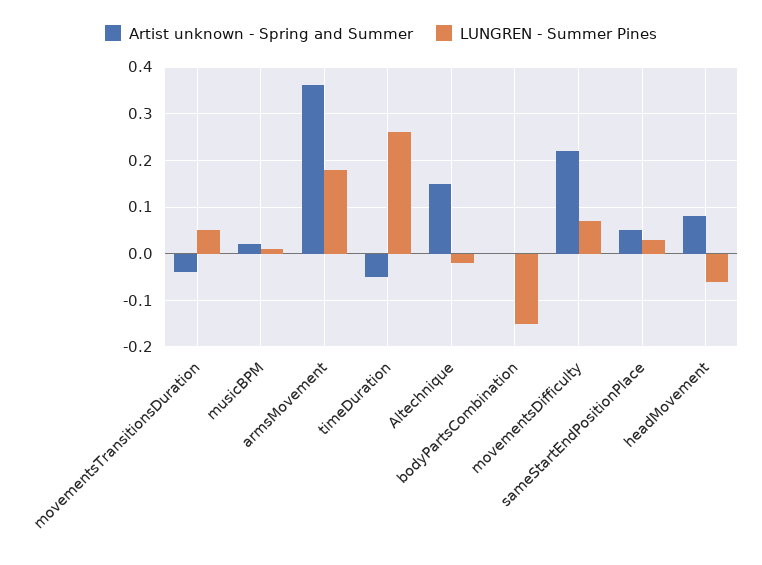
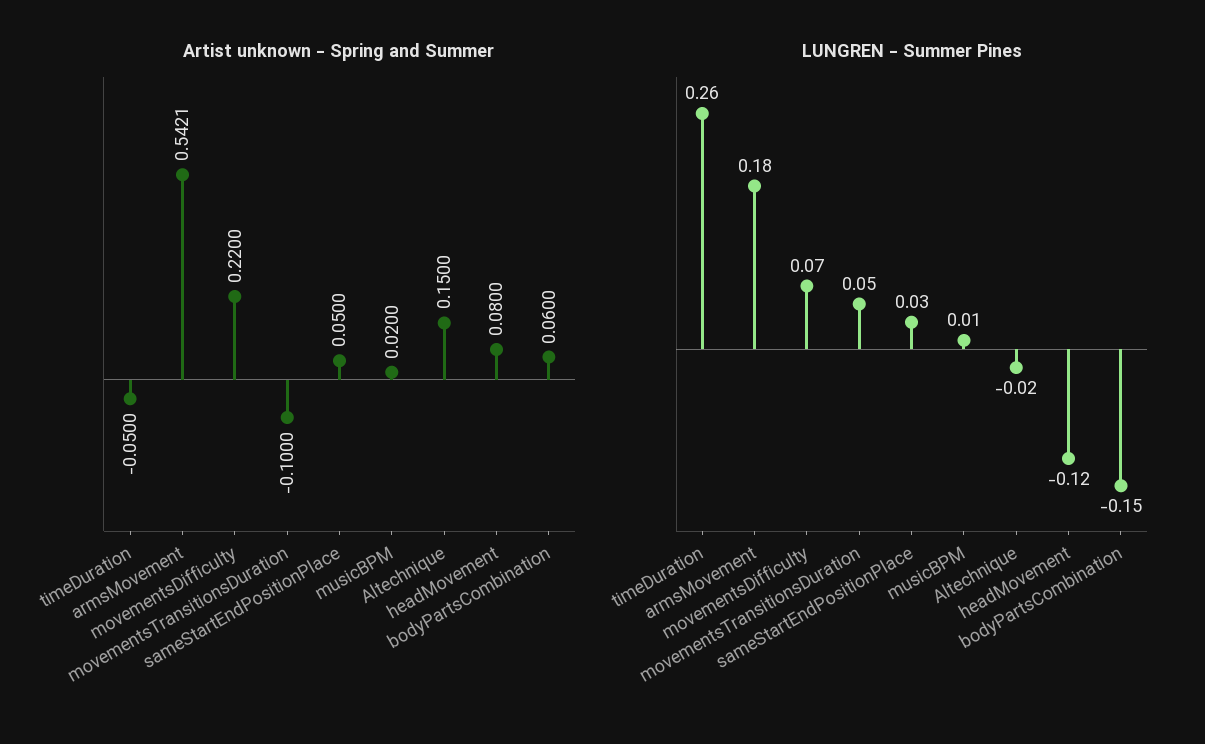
Artist unknown - Spring and Summer, movementsTransitionsDuration: -0.04 -> -0.1
Artist unknown - Spring and Summer, armsMovement: 0.36 -> 0.5421
Artist unknown - Spring and Summer, bodyPartsCombination: 0 -> 0.06
LUNGREN - Summer Pines, headMovement: -0.06 -> -0.12

